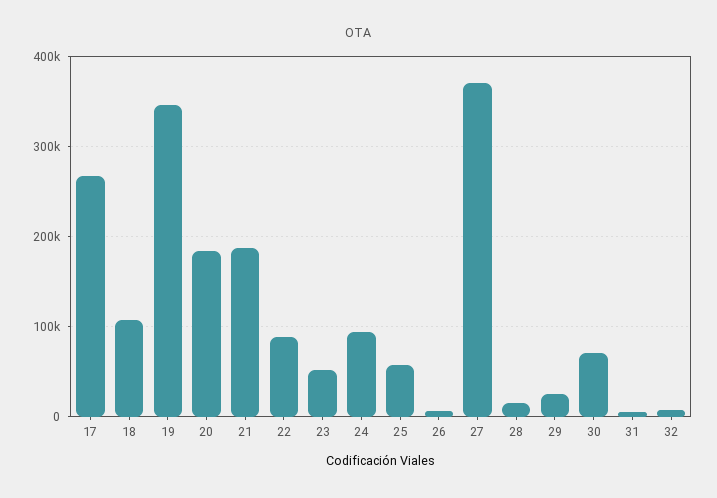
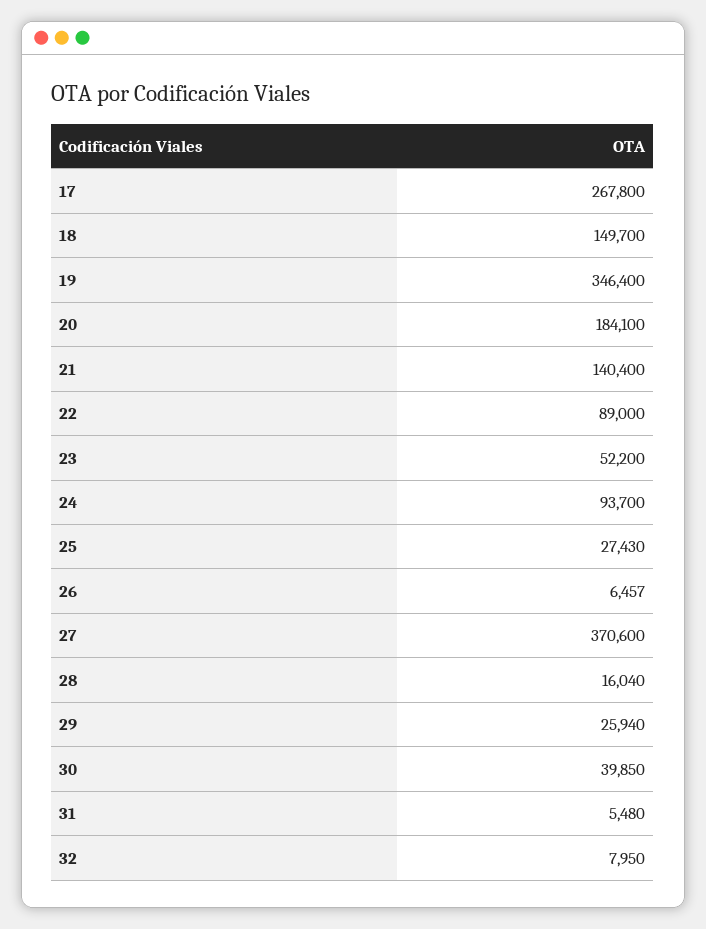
18: 110000 -> 149700
21: 190000 -> 140400
25: 60000 -> 27430
30: 70000 -> 39850

